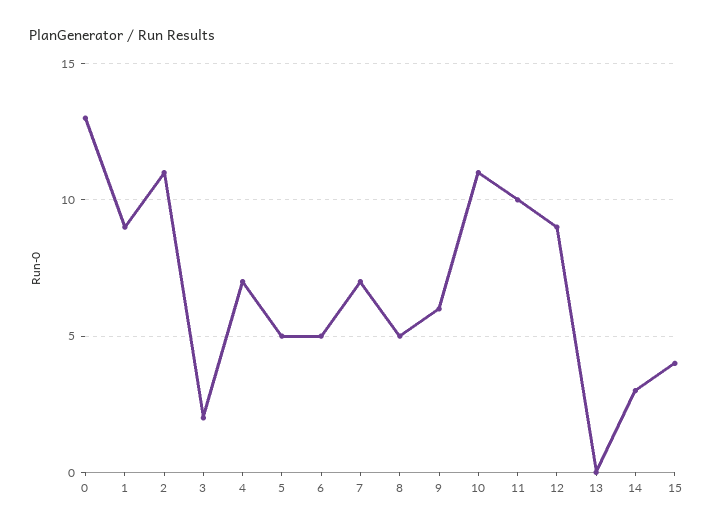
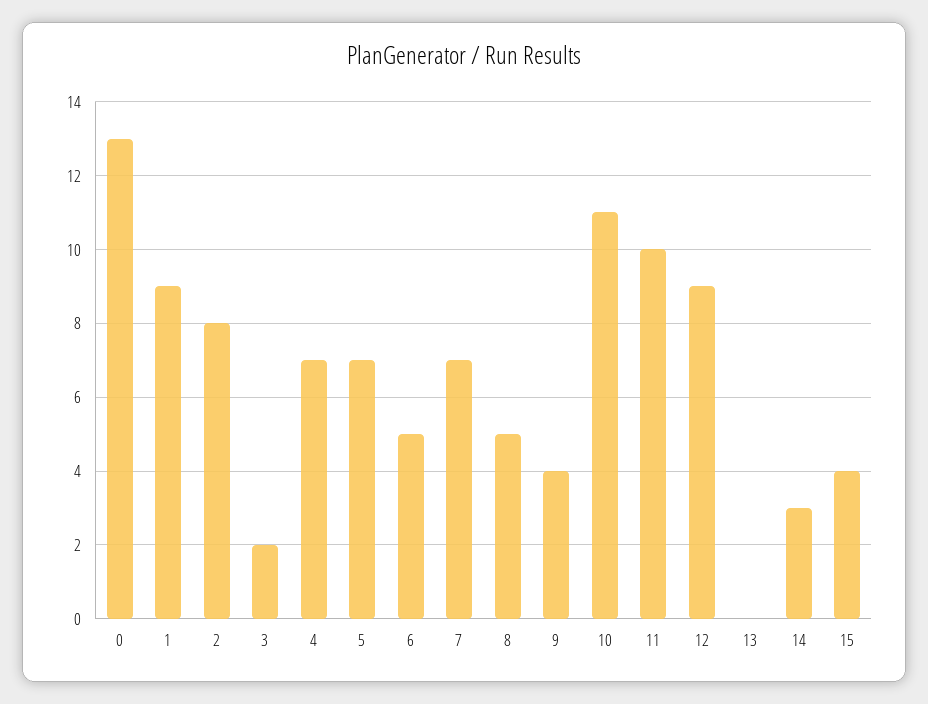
2: 11 -> 8
5: 5 -> 7
9: 6 -> 4

